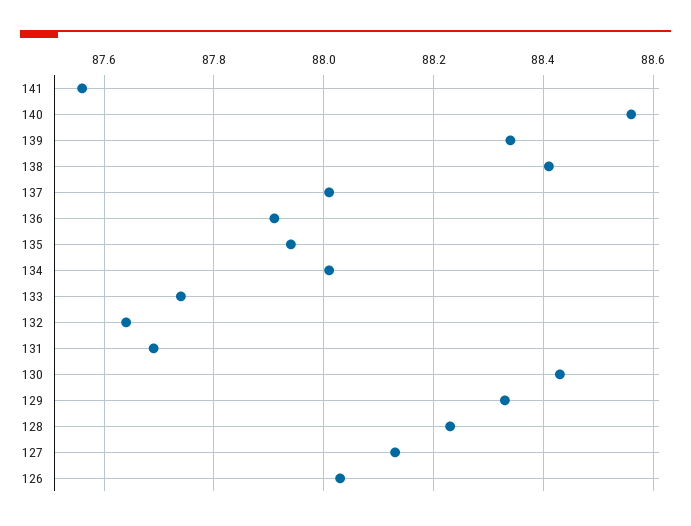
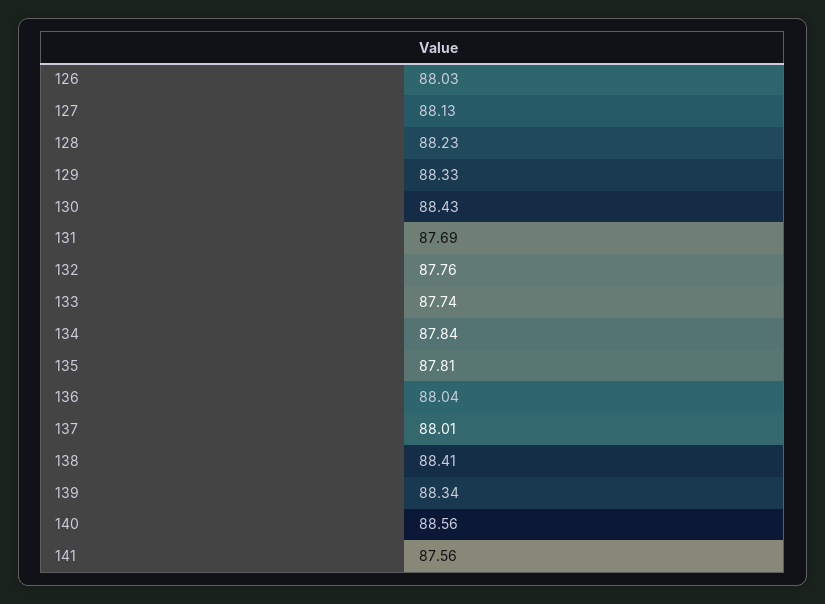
136: 87.9 -> 88.04
135: 87.95 -> 87.81
134: 88 -> 87.84
132: 87.65 -> 87.76

